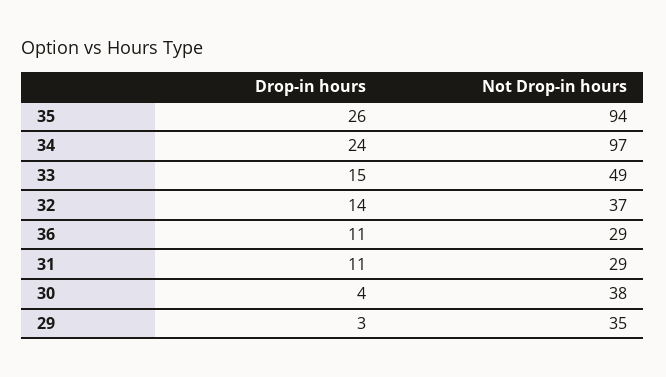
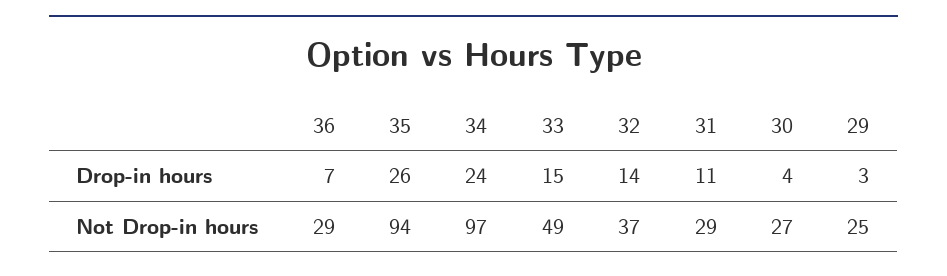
Drop-in hours, 36: 11 -> 7
Not Drop-in hours, 30: 38 -> 27
Not Drop-in hours, 29: 35 -> 25

